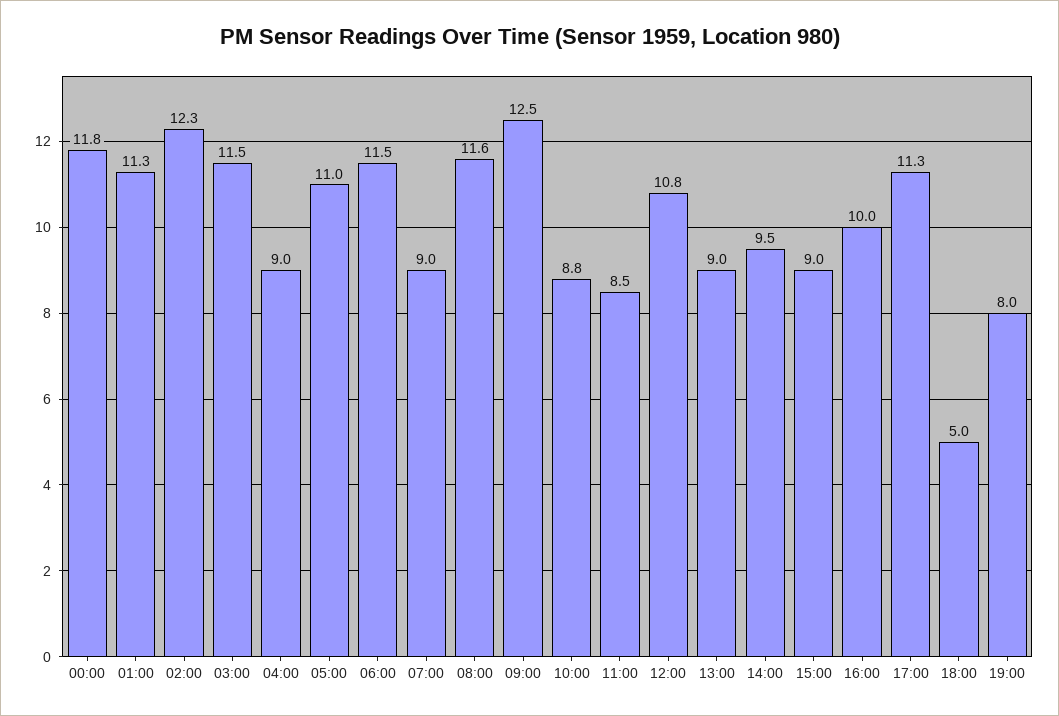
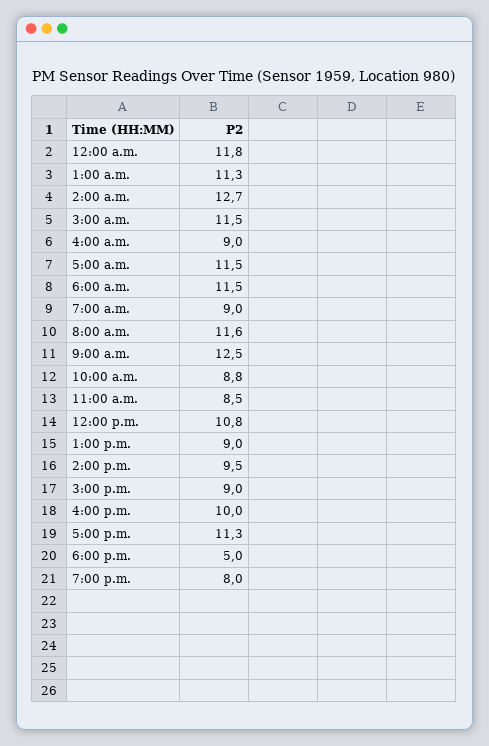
02:00: 12.3 -> 12.7
05:00: 11 -> 11.5

